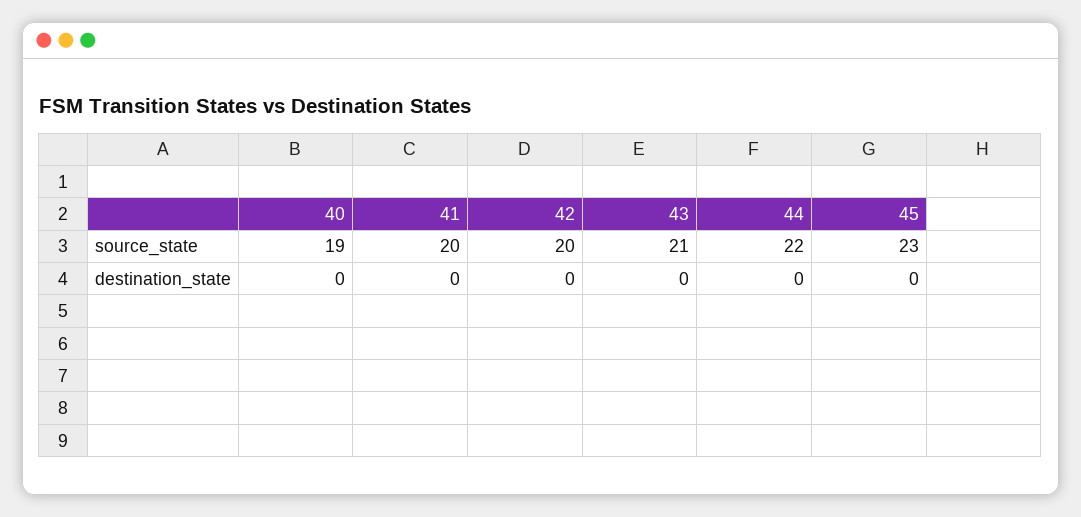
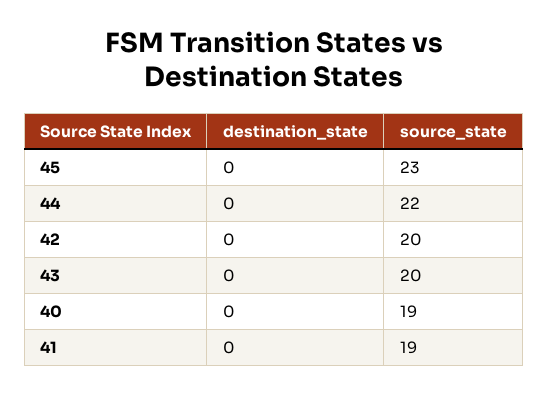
41, source_state: 20 -> 19
43, source_state: 21 -> 20

